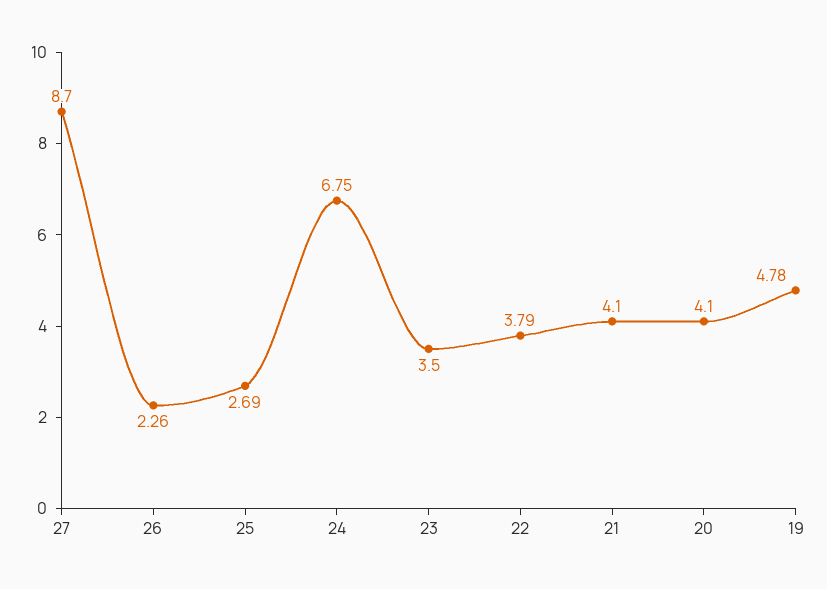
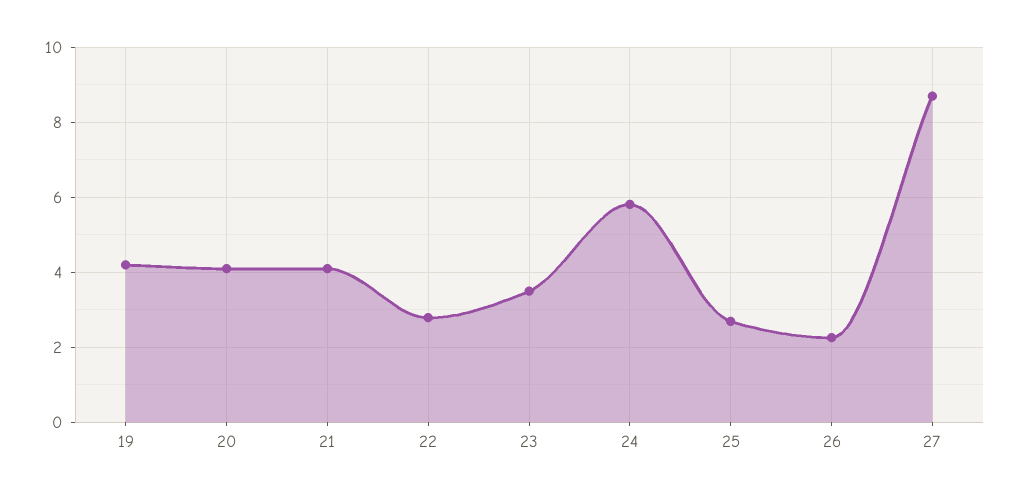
24: 6.75 -> 5.8
22: 3.79 -> 2.8
19: 4.78 -> 4.2

